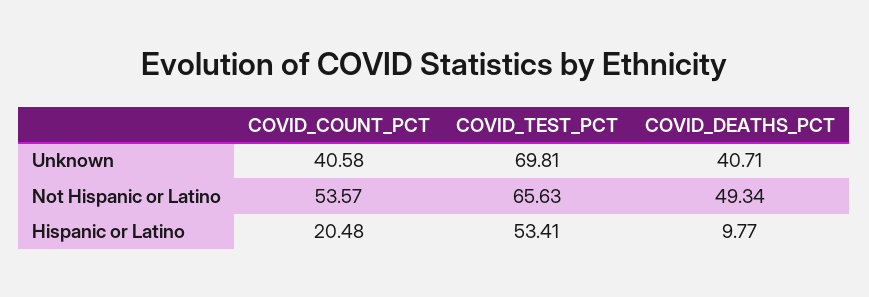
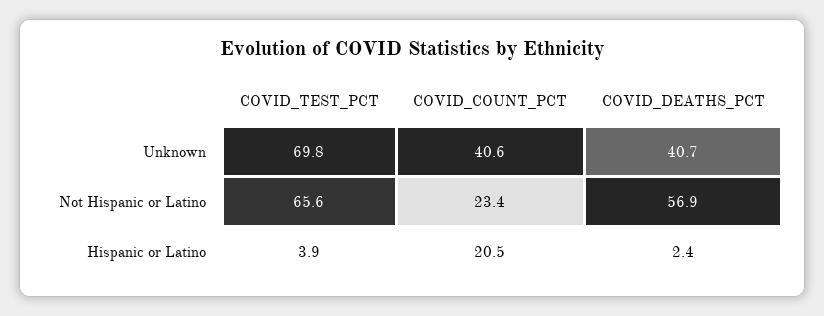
COVID_COUNT_PCT, Not Hispanic or Latino: 53.57 -> 23.4
COVID_DEATHS_PCT, Not Hispanic or Latino: 49.34 -> 56.9
COVID_TEST_PCT, Hispanic or Latino: 53.41 -> 3.9
COVID_DEATHS_PCT, Hispanic or Latino: 9.77 -> 2.4

